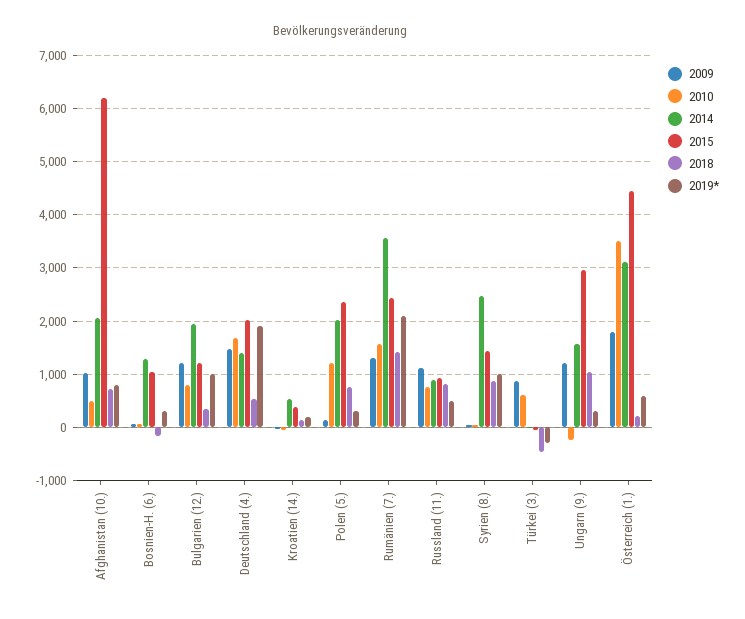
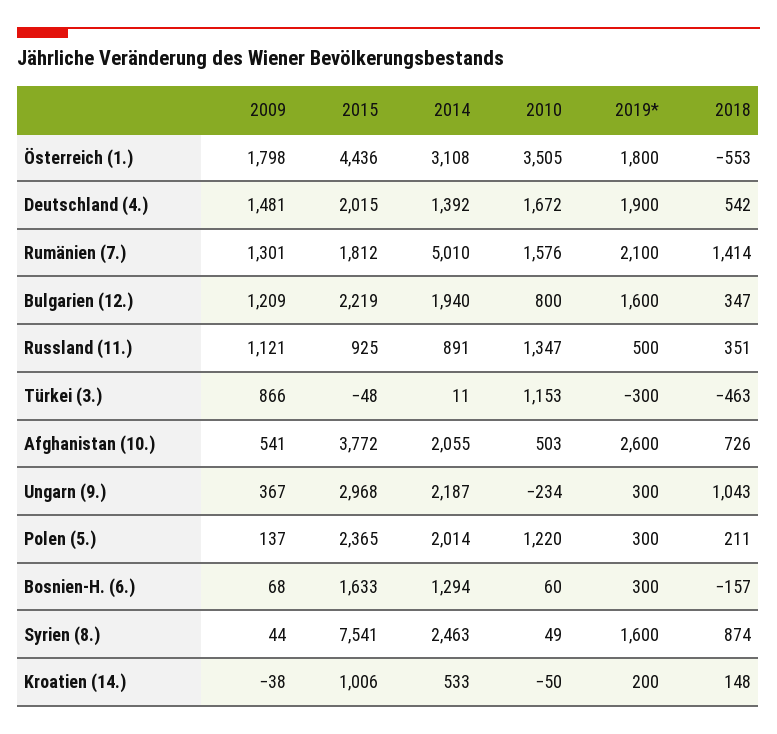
2009, Afghanistan (10.): 1000 -> 541
2015, Afghanistan (10.): 6200 -> 3772
2019*, Afghanistan (10.): 800 -> 2600
2015, Bosnien-H. (6.): 1000 -> 1633
2015, Bulgarien (12.): 1200 -> 2219
2019*, Bulgarien (12.): 1000 -> 1600
2015, Kroatien (14.): 400 -> 1006
2018, Polen (5.): 800 -> 211
2014, Rumänien (7.): 3600 -> 5010
2015, Rumänien (7.): 2400 -> 1812
2010, Russland (11.): 800 -> 1347
2018, Russland (11.): 800 -> 351
2015, Syrien (8.): 1400 -> 7541
2019*, Syrien (8.): 1000 -> 1600
2010, Türkei (3.): 600 -> 1153
2009, Ungarn (9.): 1200 -> 367
2014, Ungarn (9.): 1600 -> 2187
2018, Österreich (1.): 200 -> -553
2019*, Österreich (1.): 600 -> 1800

